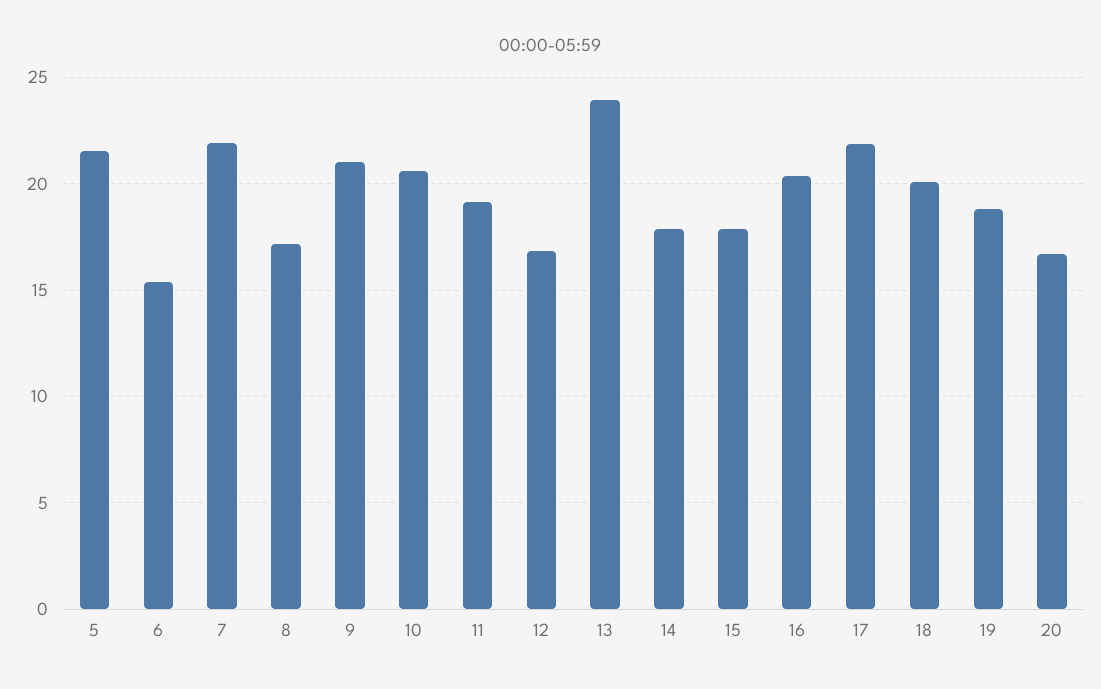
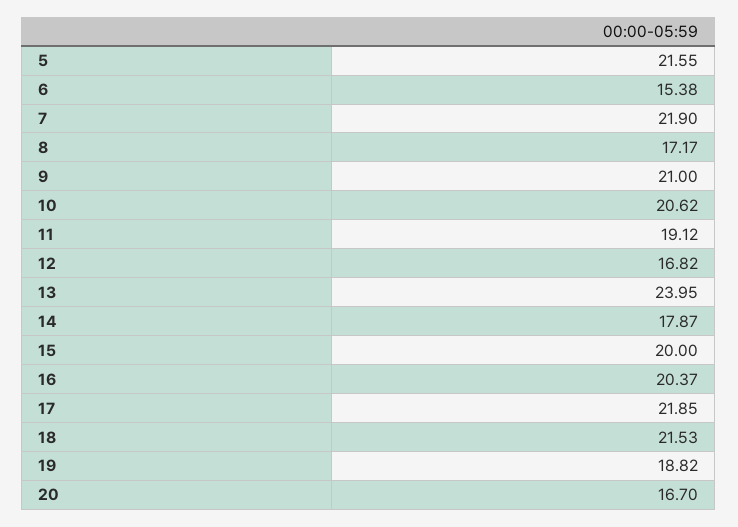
15: 18 -> 20
18: 20 -> 21.53

